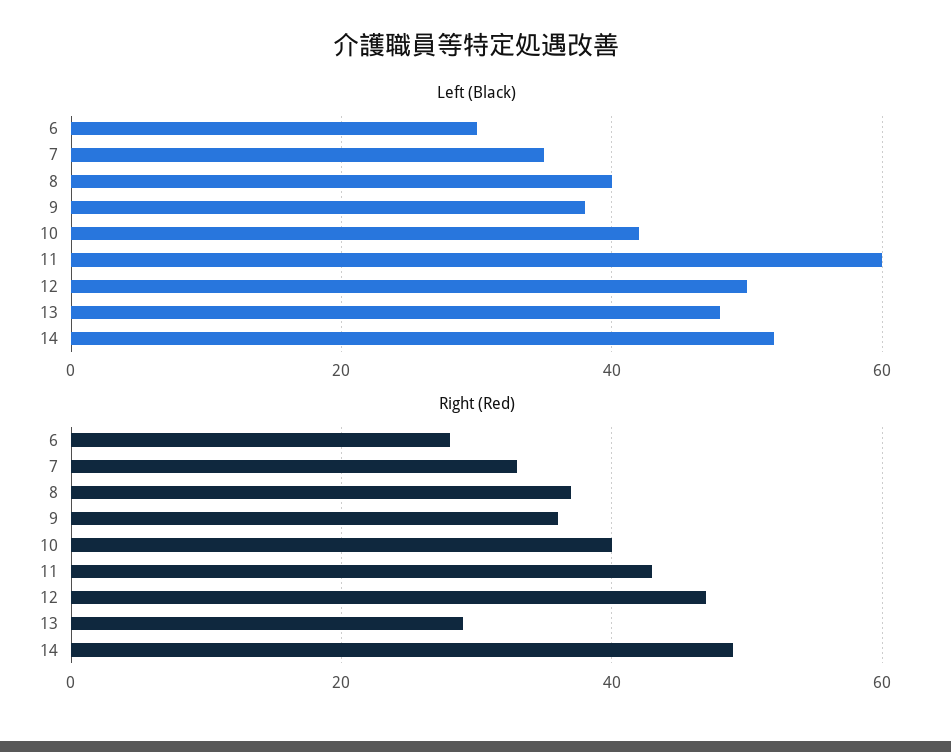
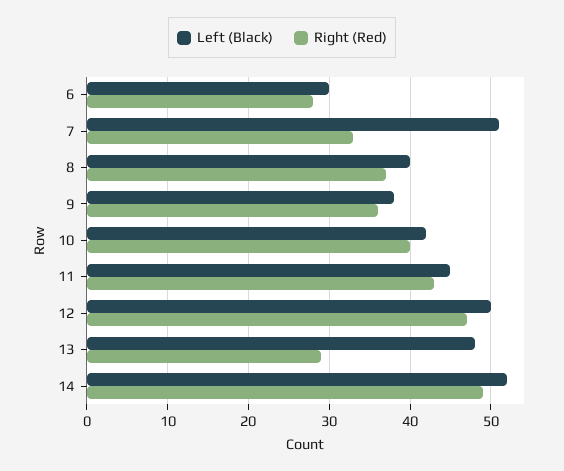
Left (Black), 7: 35 -> 51
Left (Black), 11: 60 -> 45

